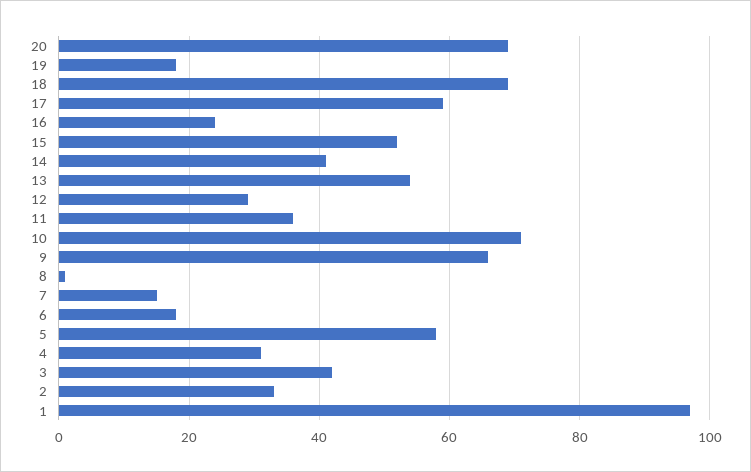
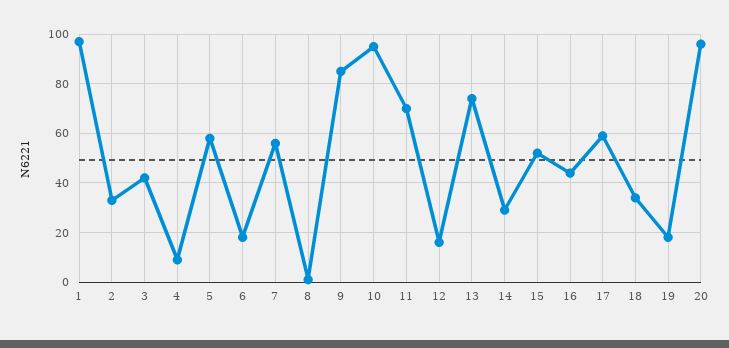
20: 70 -> 95
18: 70 -> 35
16: 25 -> 45
14: 40 -> 30
13: 55 -> 75
12: 30 -> 15
11: 35 -> 70
10: 70 -> 95
9: 65 -> 85
7: 15 -> 55
4: 30 -> 10

